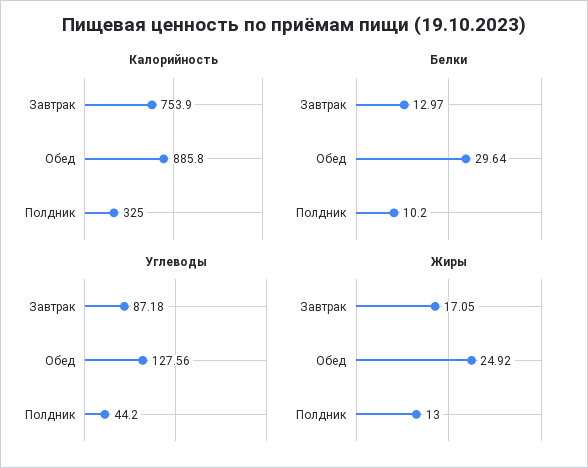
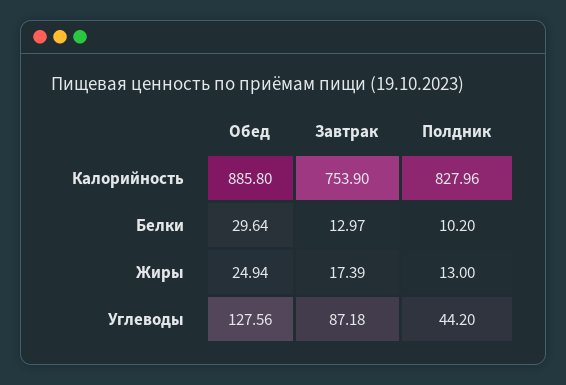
Калорийность, Полдник: 325 -> 827.96
Жиры, Завтрак: 17.05 -> 17.39
Жиры, Обед: 24.92 -> 24.94

